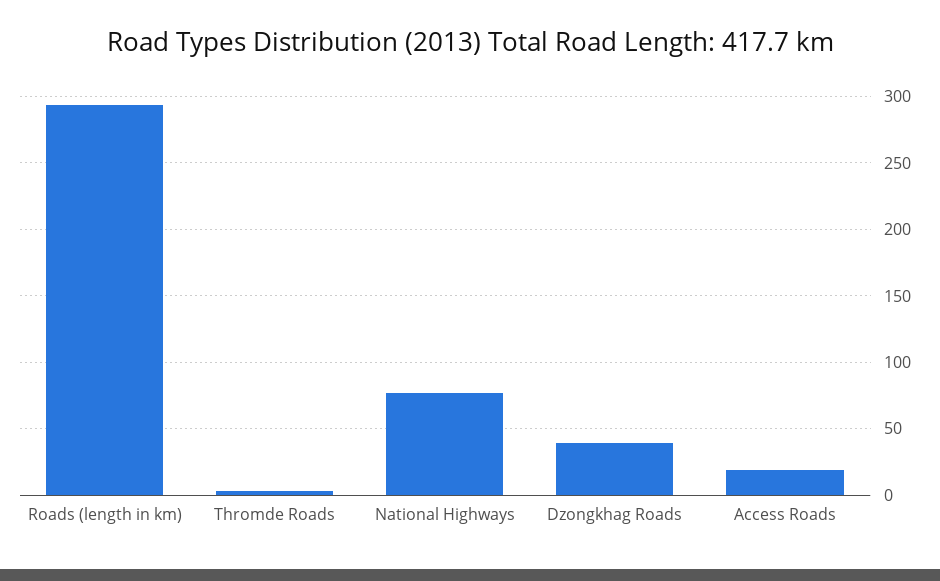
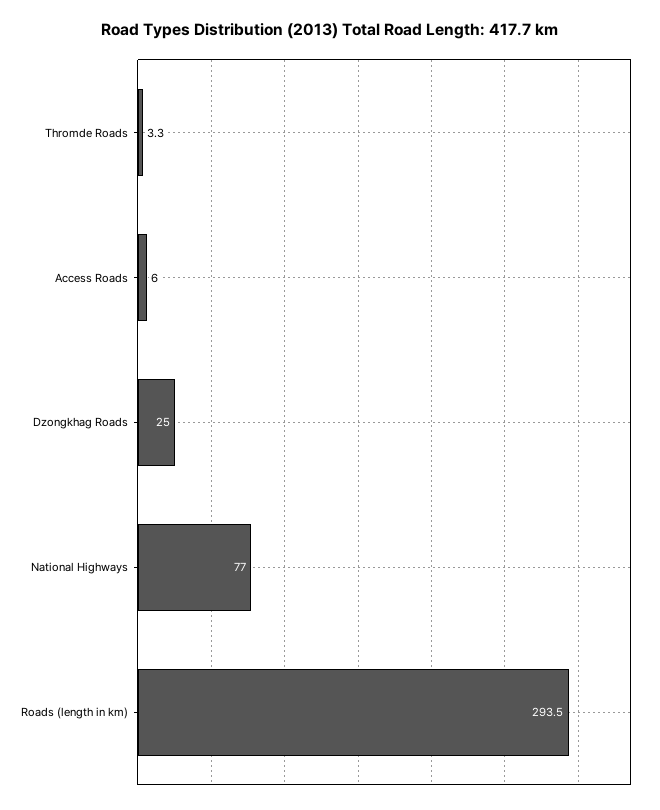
Dzongkhag Roads: 40 -> 25
Access Roads: 20 -> 6

